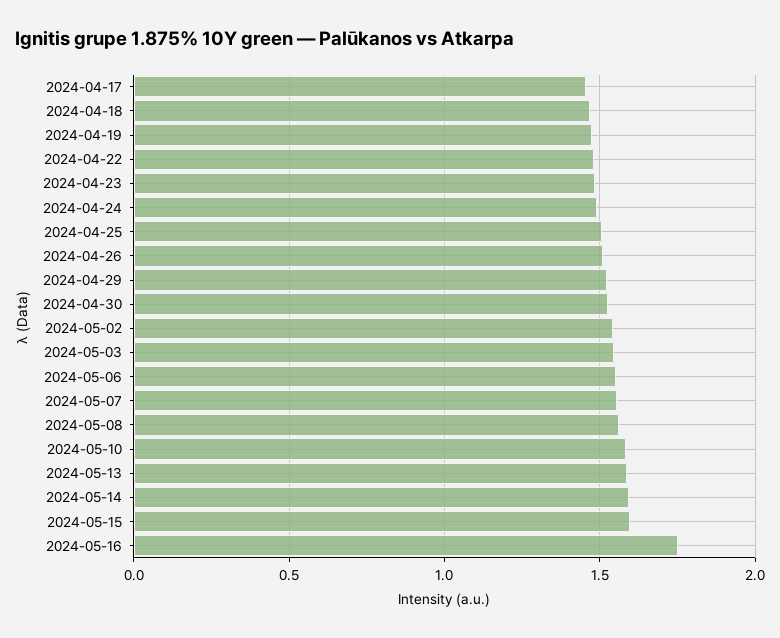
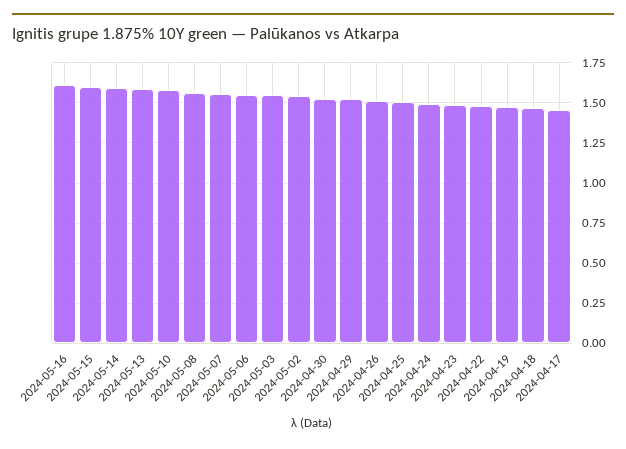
2024-05-16: 1.75 -> 1.6

